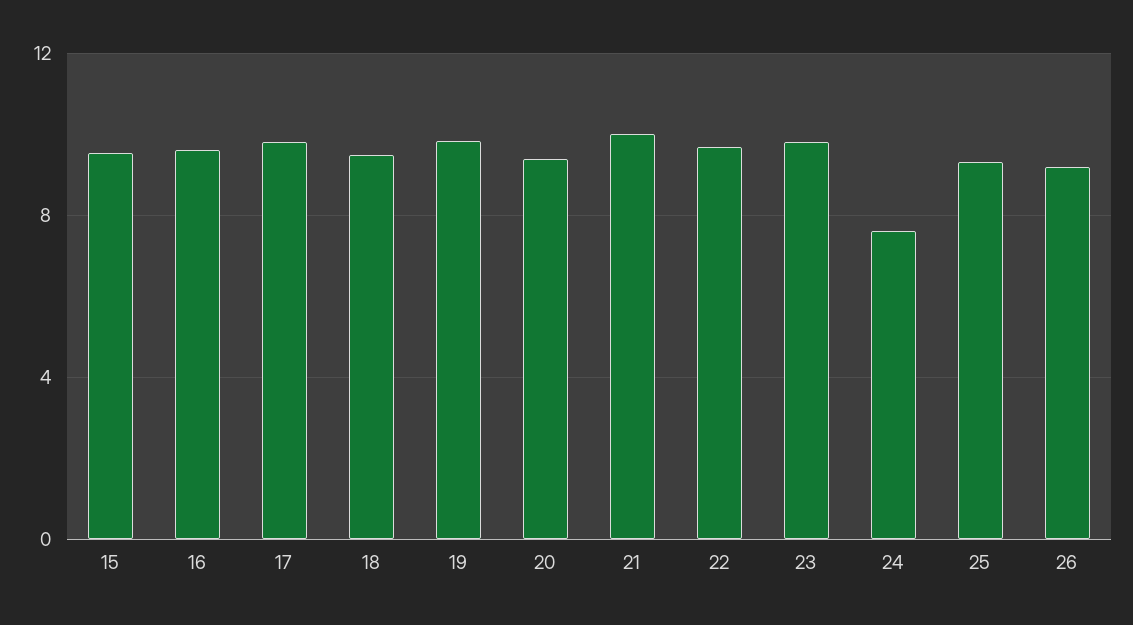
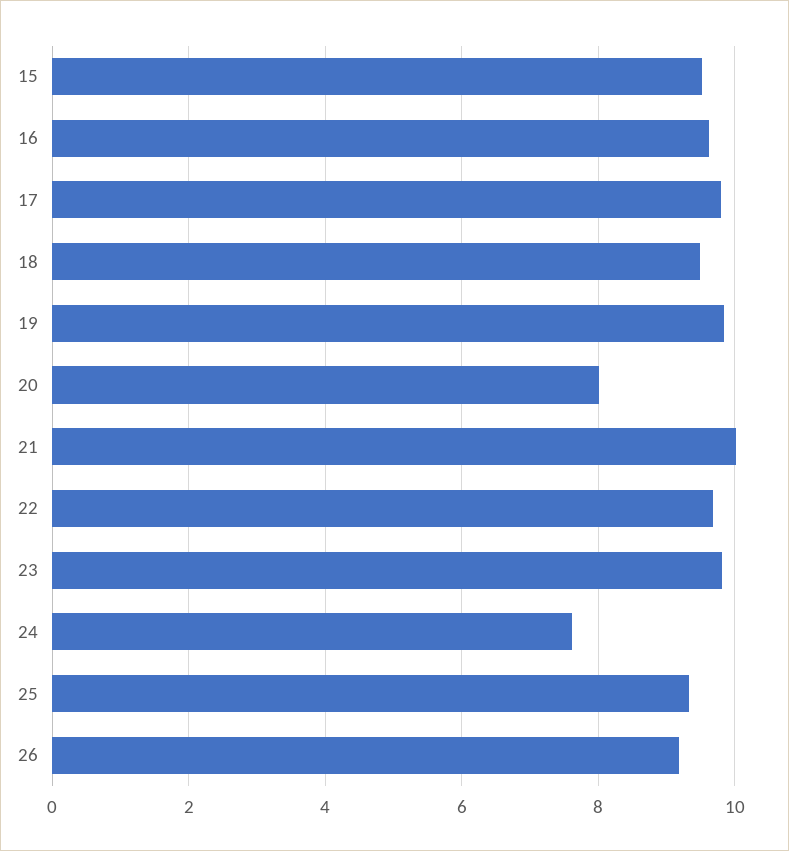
20: 9.5 -> 8

